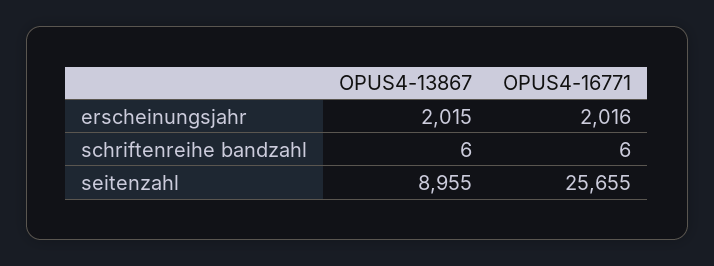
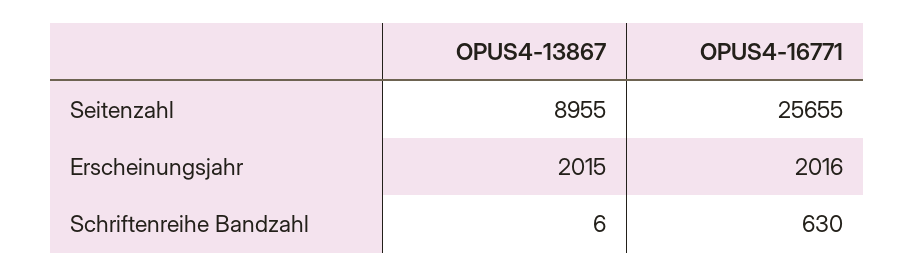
OPUS4-16771, schriftenreihe bandzahl: 6 -> 630

